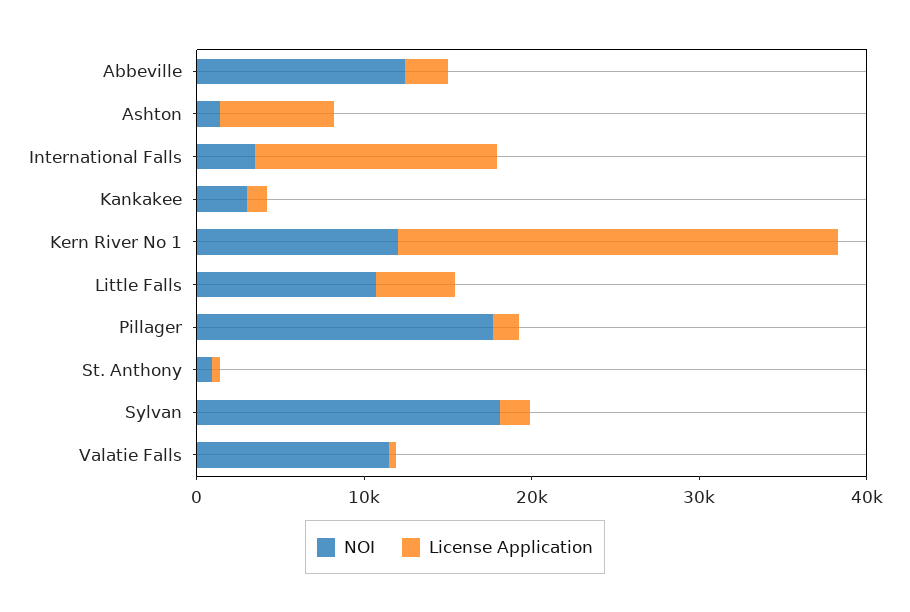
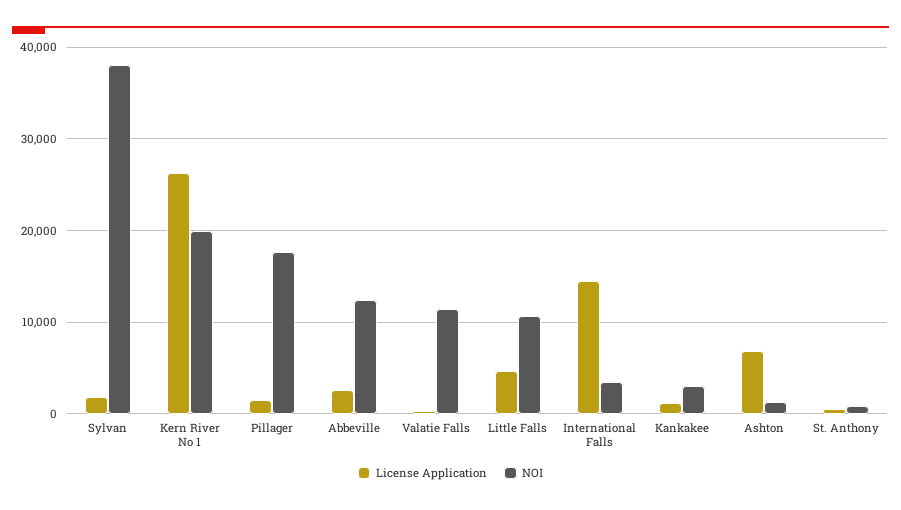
NOI, Kern River No 1: 12000 -> 20000
NOI, Sylvan: 18000 -> 38000

